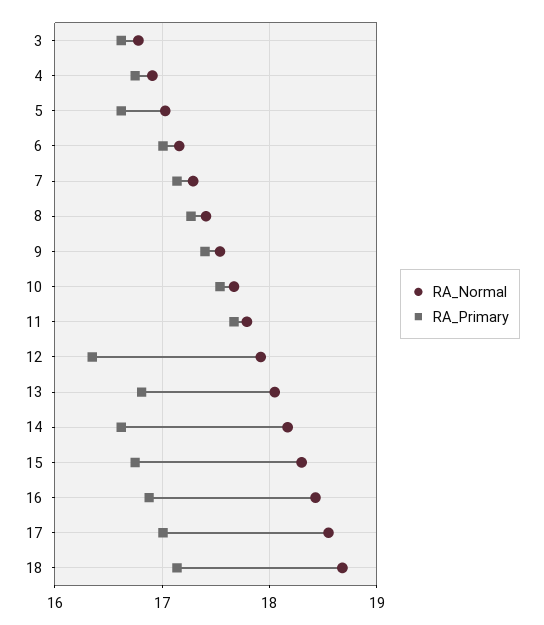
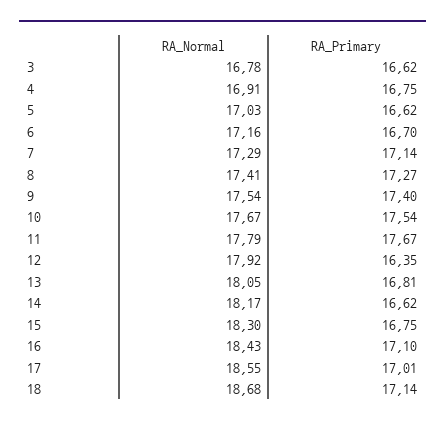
RA_Primary, 6: 17 -> 16.7
RA_Primary, 16: 16.9 -> 17.1

